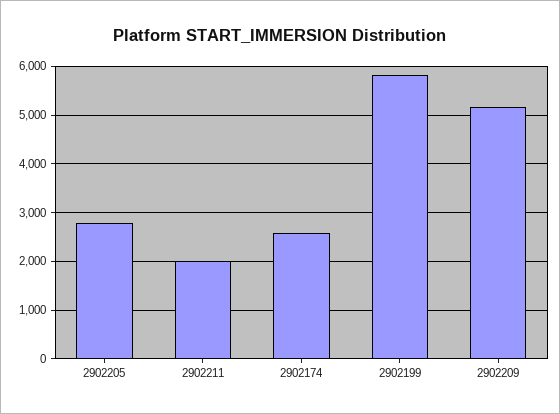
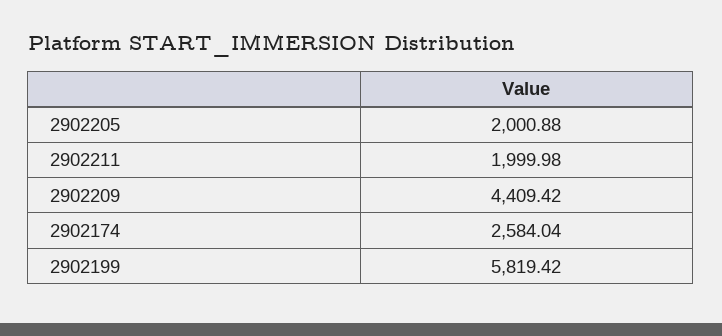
2902205: 2800 -> 2000.88
2902209: 5200 -> 4409.42

